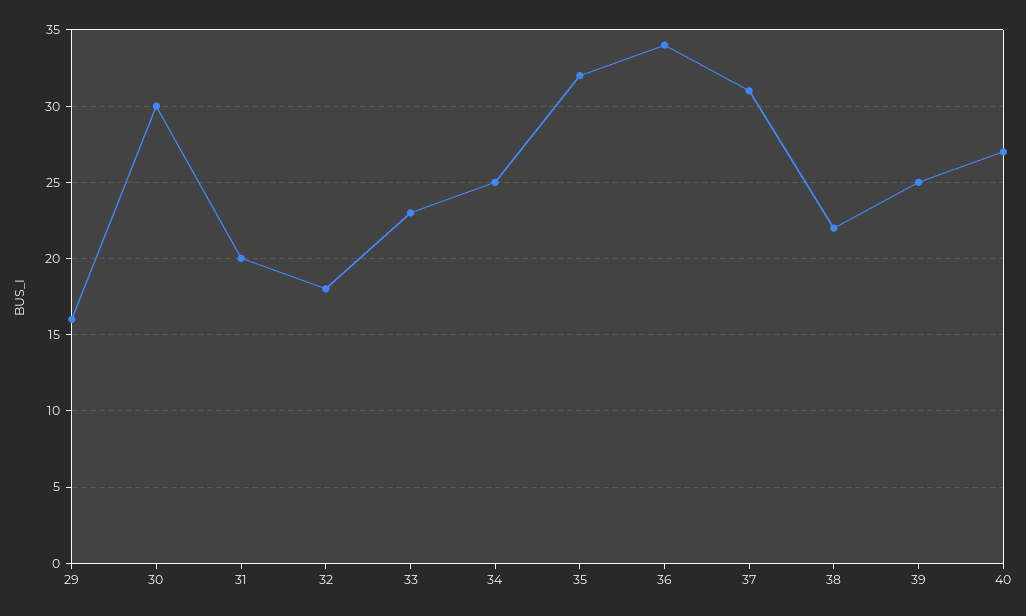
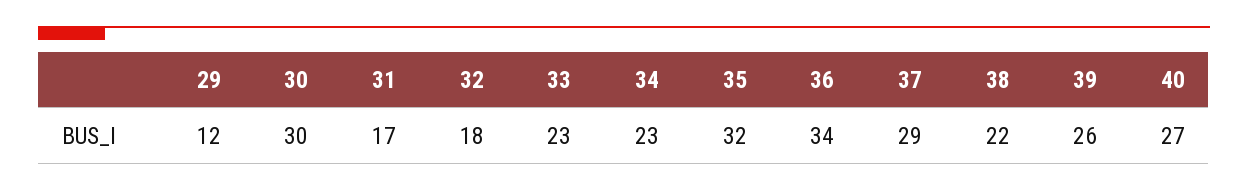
29: 16 -> 12
31: 20 -> 17
34: 25 -> 23
37: 31 -> 29
39: 25 -> 26

